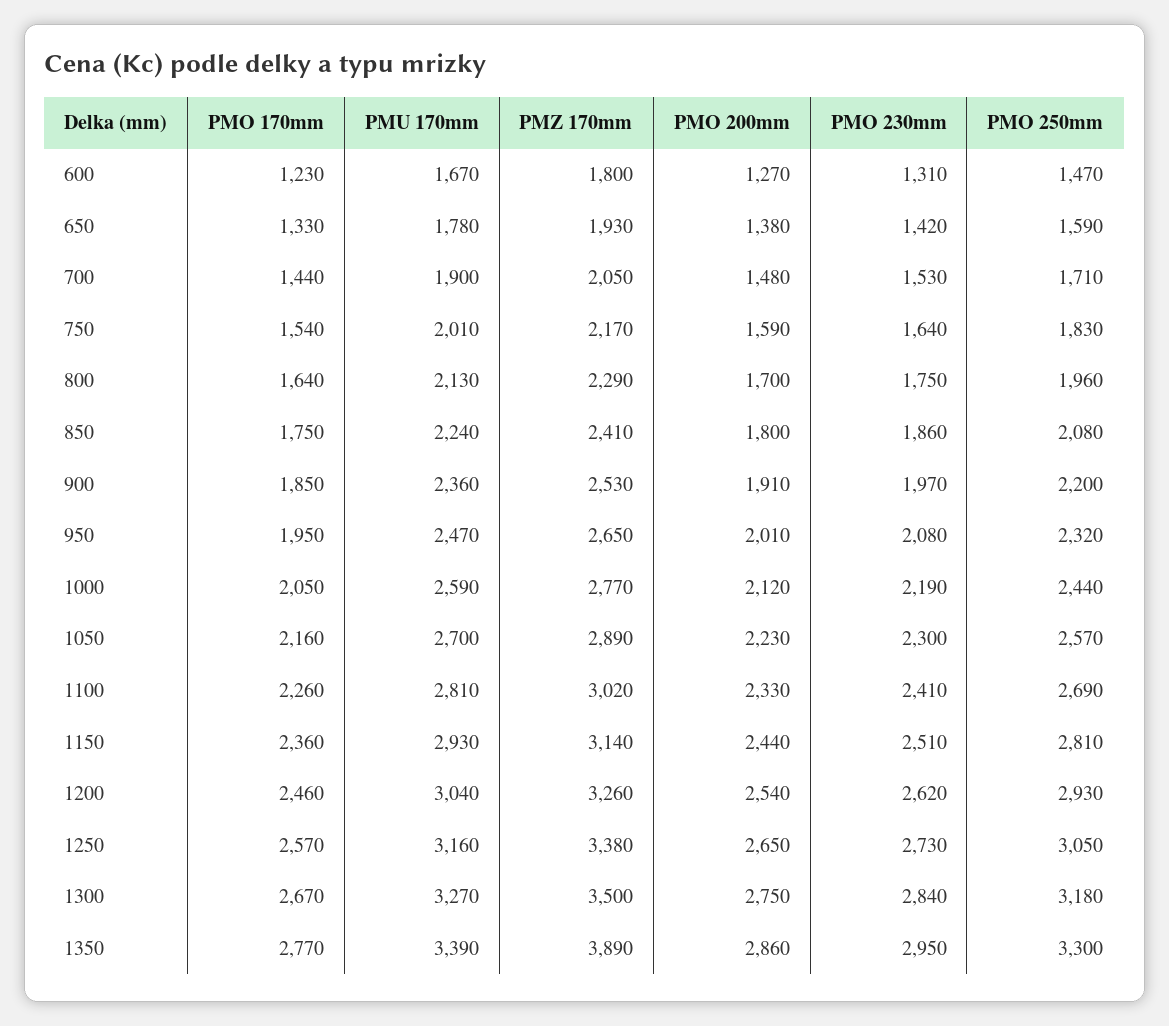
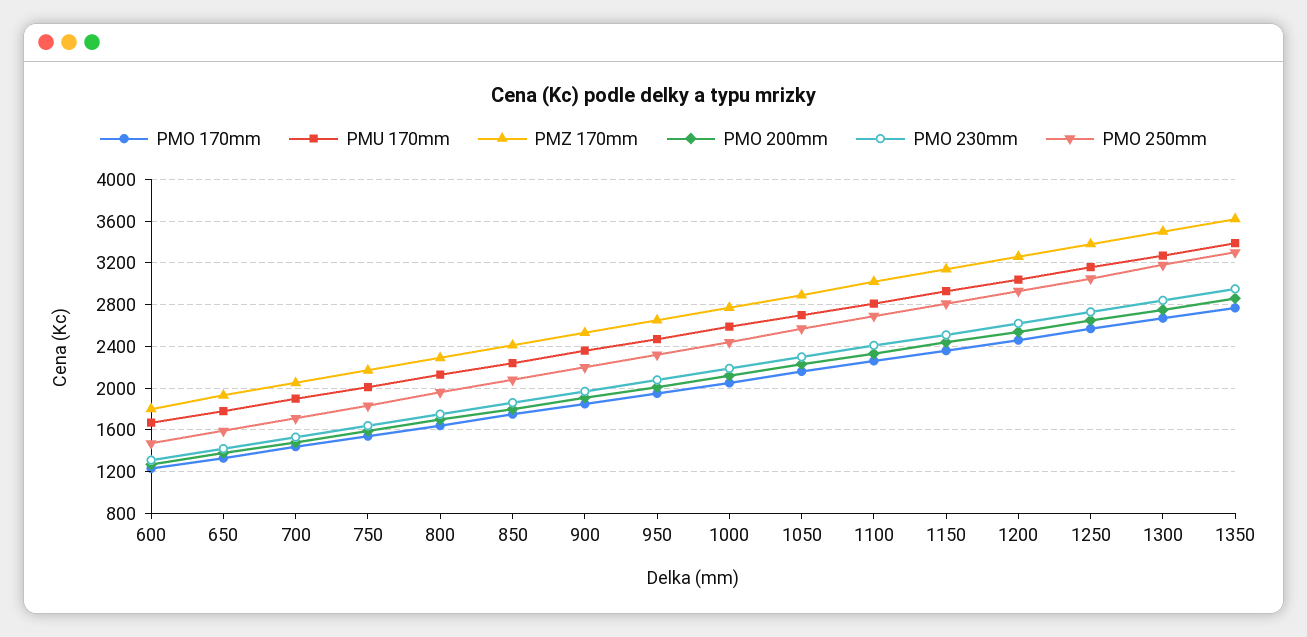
PMZ 170mm, 1350: 3890 -> 3600

